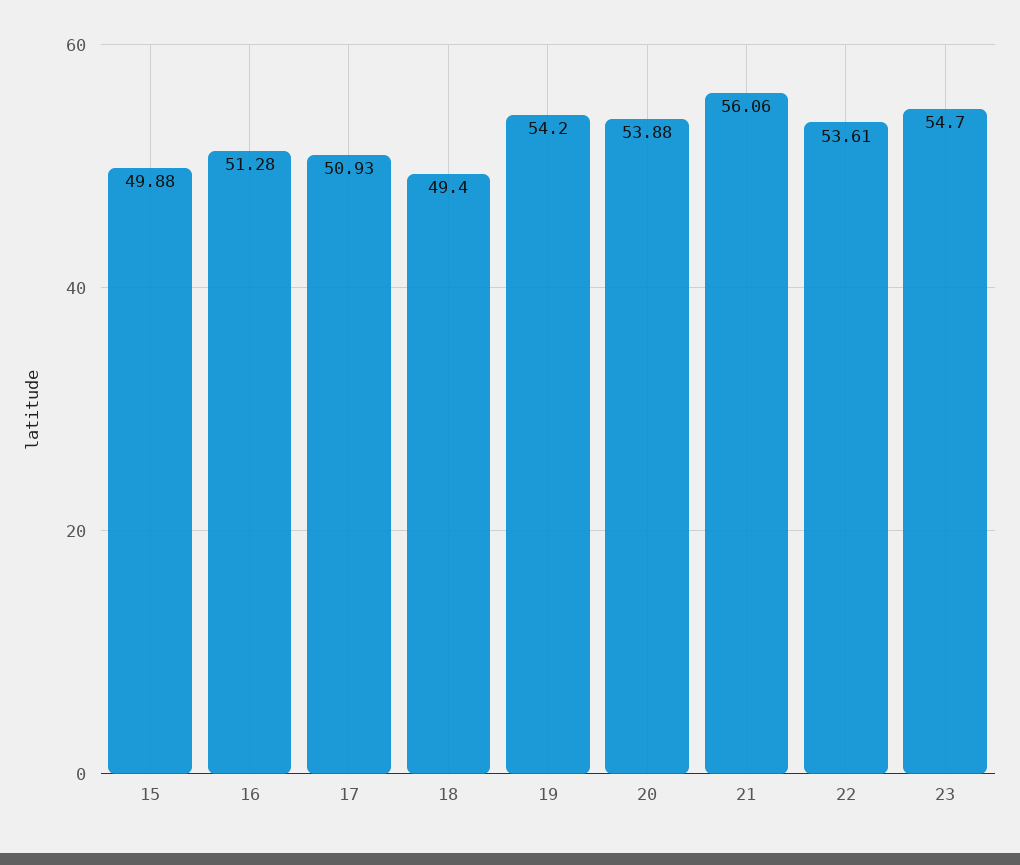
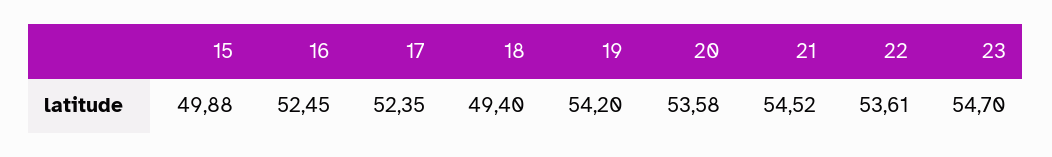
16: 51.28 -> 52.45
17: 50.93 -> 52.35
20: 53.88 -> 53.58
21: 56.06 -> 54.52

